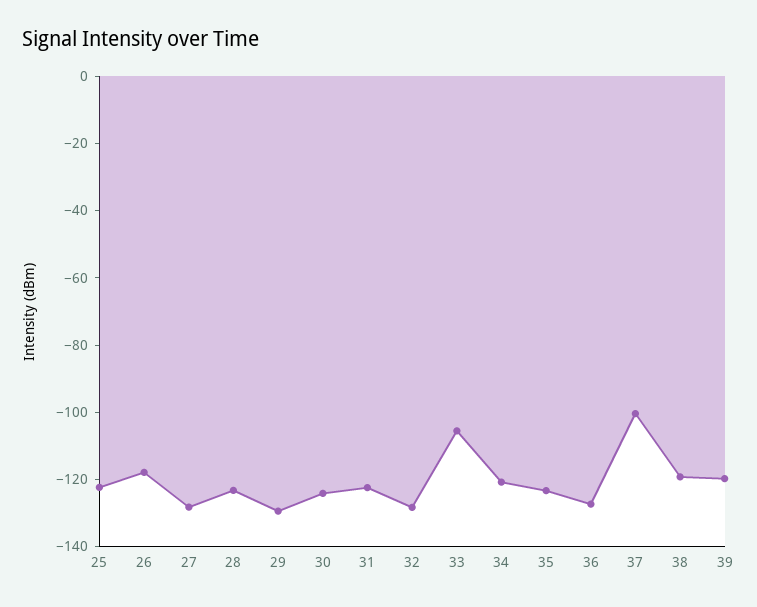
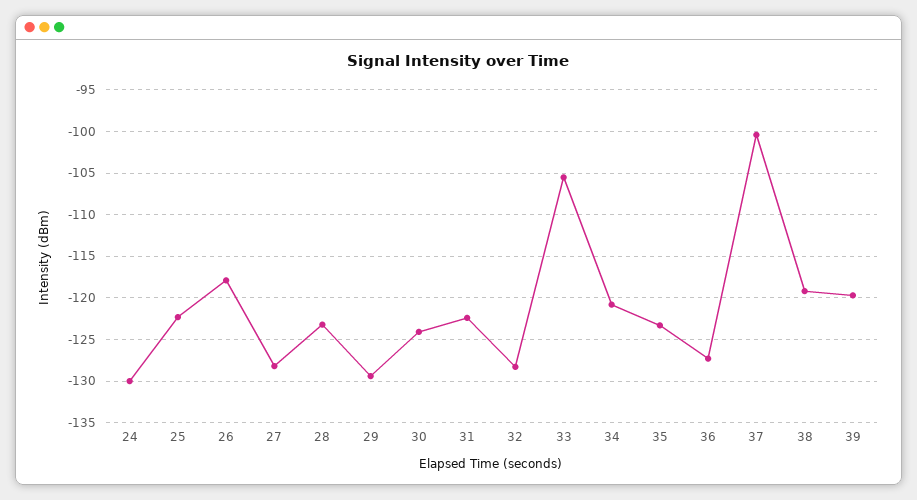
24: none -> -130

